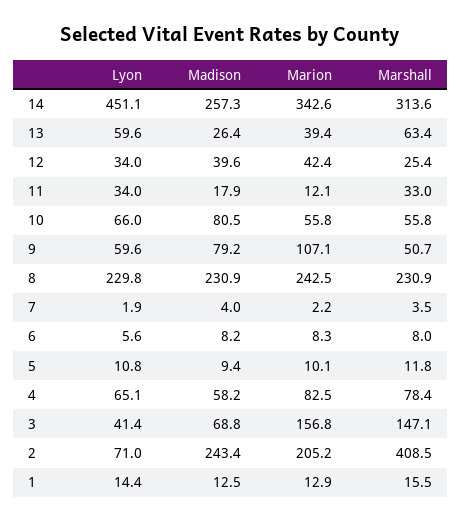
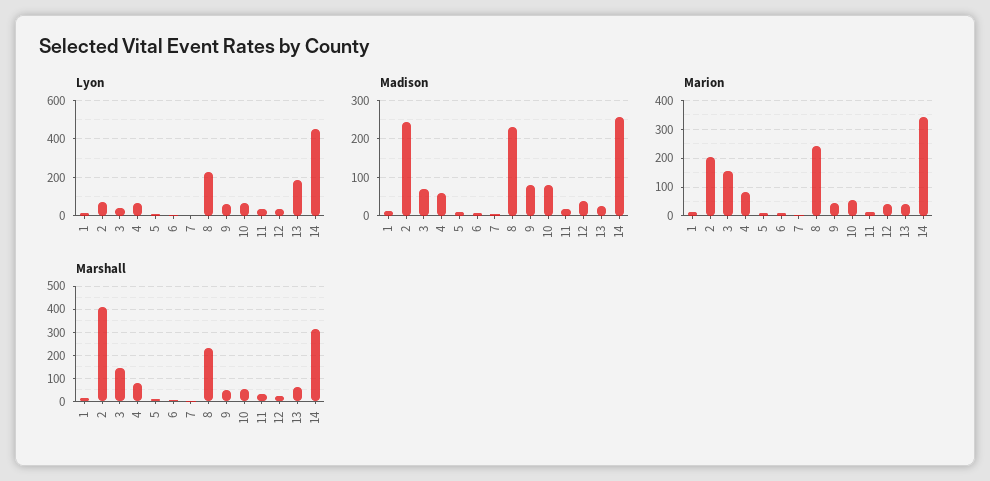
Lyon, 13: 59.6 -> 200
Marion, 9: 107.1 -> 50

